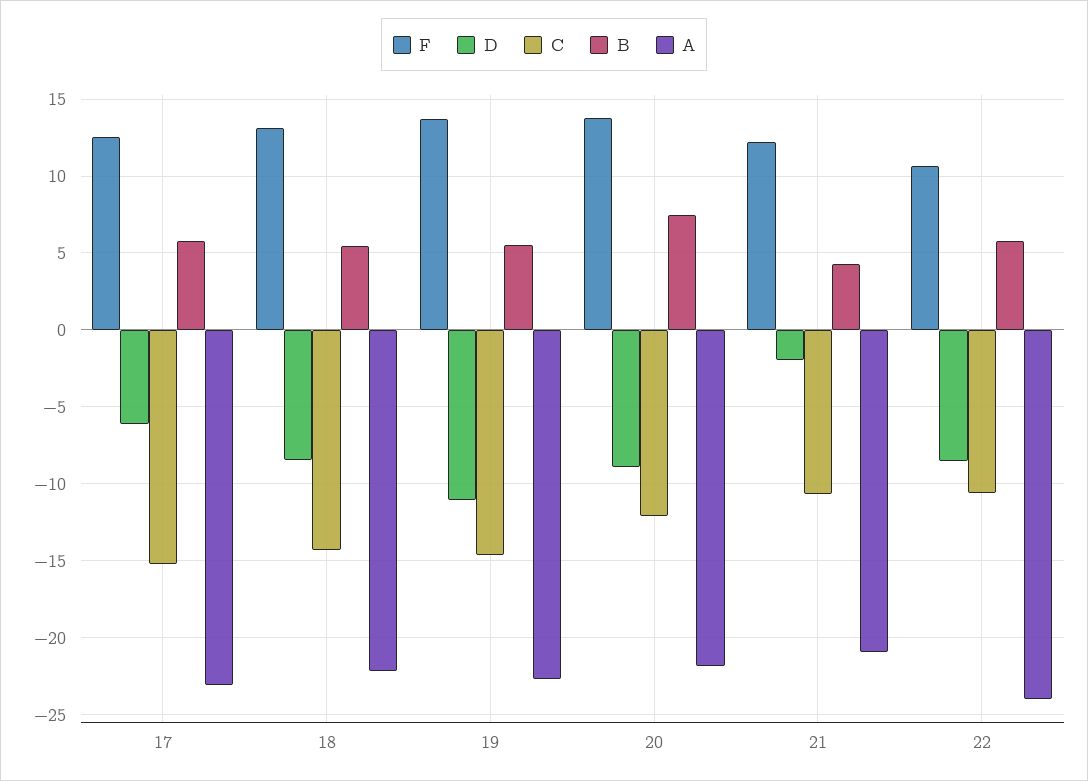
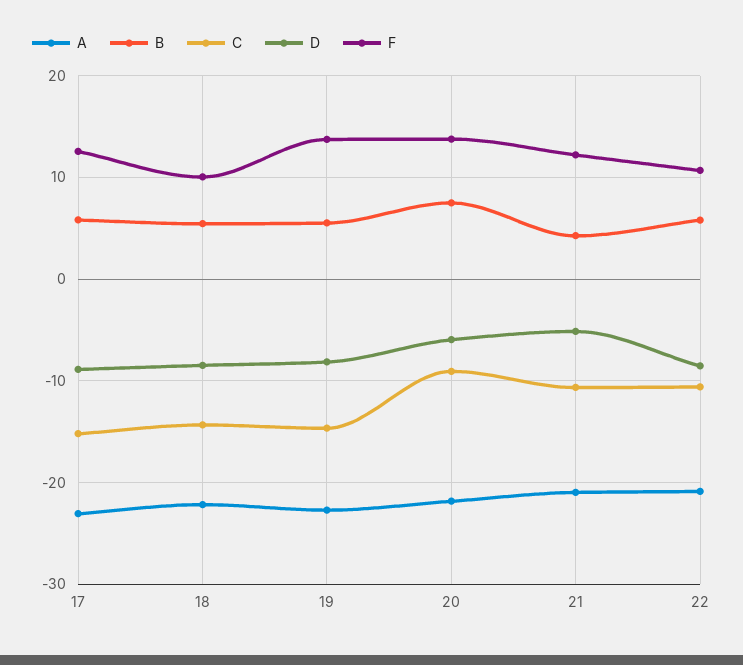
D, 17: -6 -> -9
F, 18: 13 -> 10
D, 19: -11 -> -8
D, 20: -9 -> -6
C, 20: -12 -> -9
D, 21: -2 -> -5
A, 22: -24 -> -21

